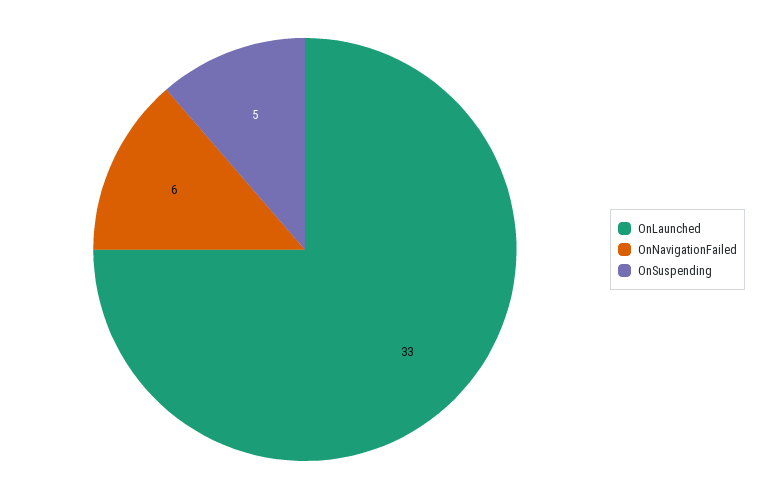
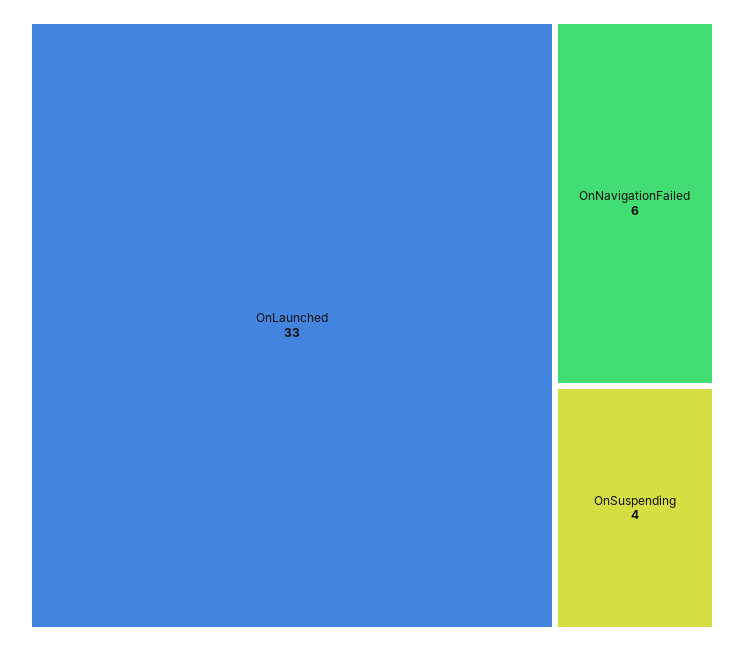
OnSuspending: 5 -> 4

